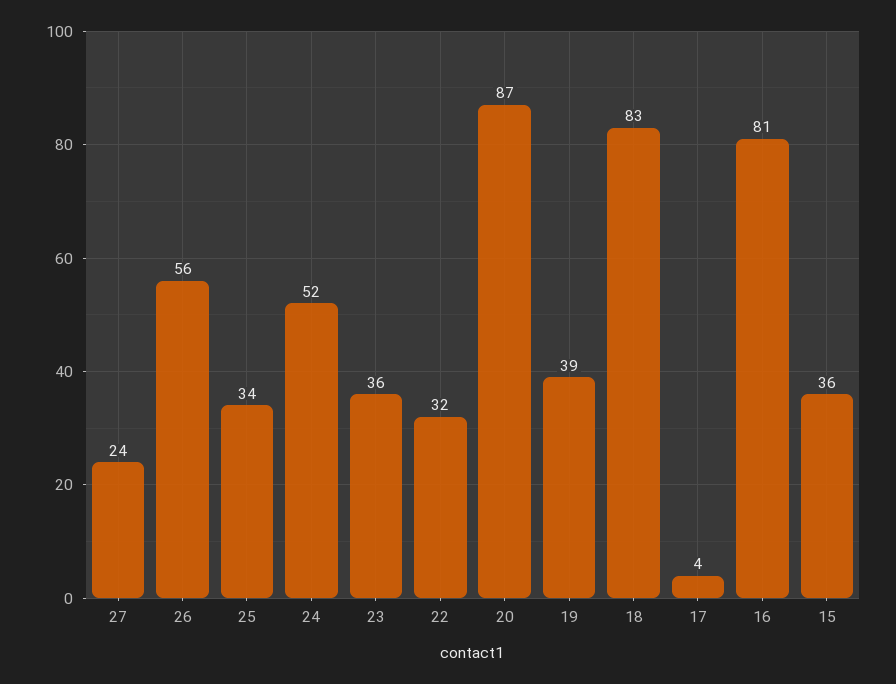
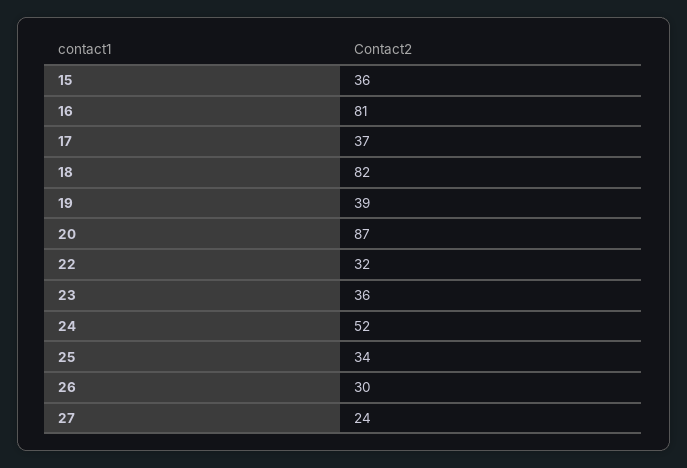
26: 56 -> 30
18: 83 -> 82
17: 4 -> 37

